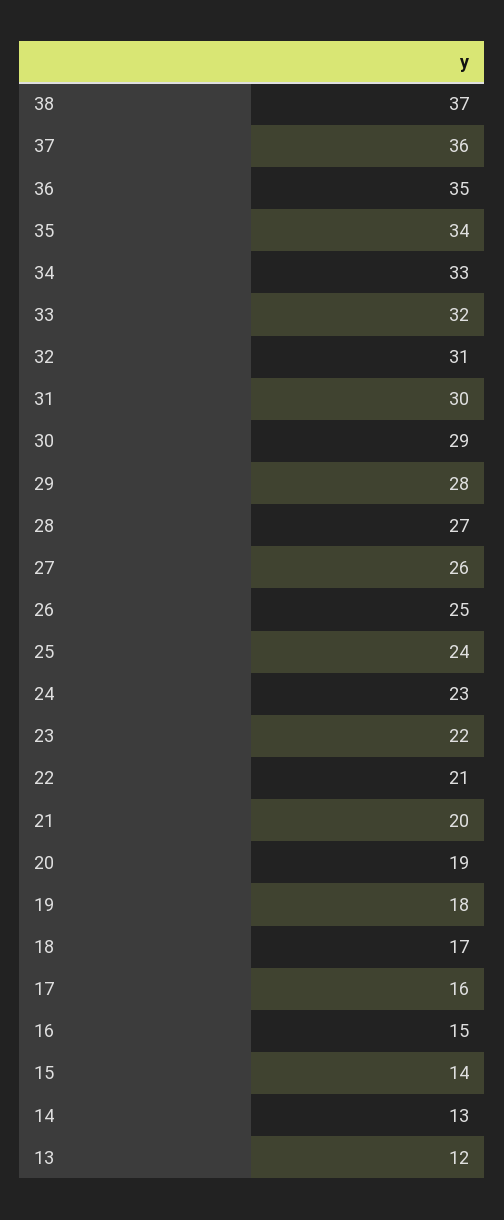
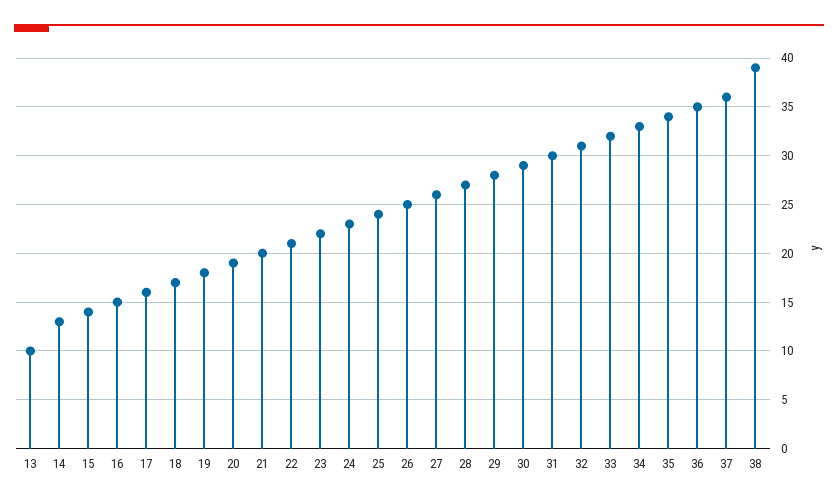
38: 37 -> 39
13: 12 -> 10

